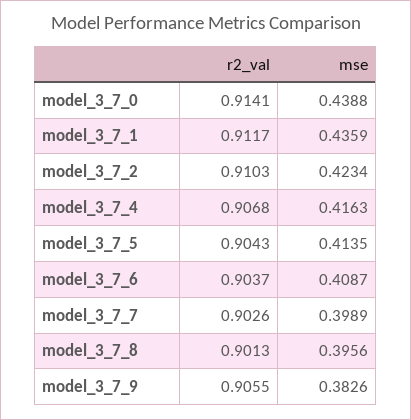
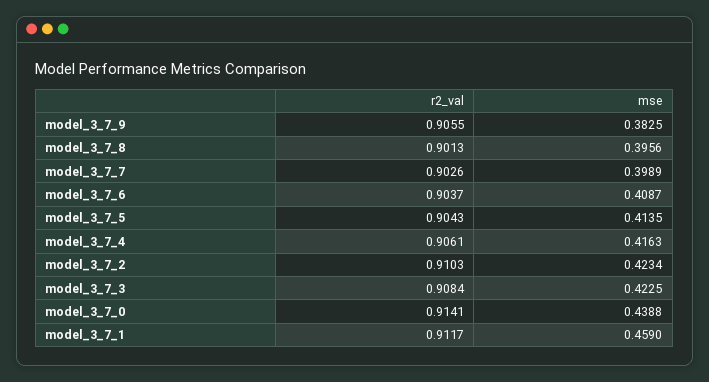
mse, model_3_7_1: 0.4359 -> 0.459
r2_val, model_3_7_4: 0.9068 -> 0.9061
mse, model_3_7_9: 0.3826 -> 0.3825
r2_val, model_3_7_3: none -> 0.9084
mse, model_3_7_3: none -> 0.4225

